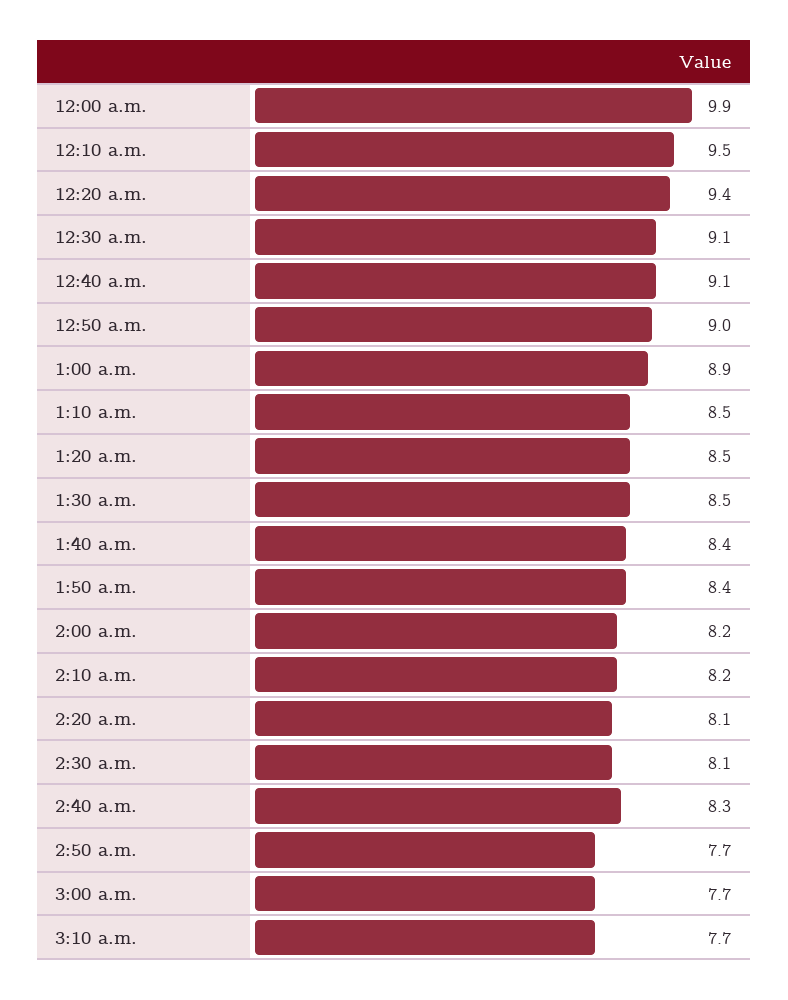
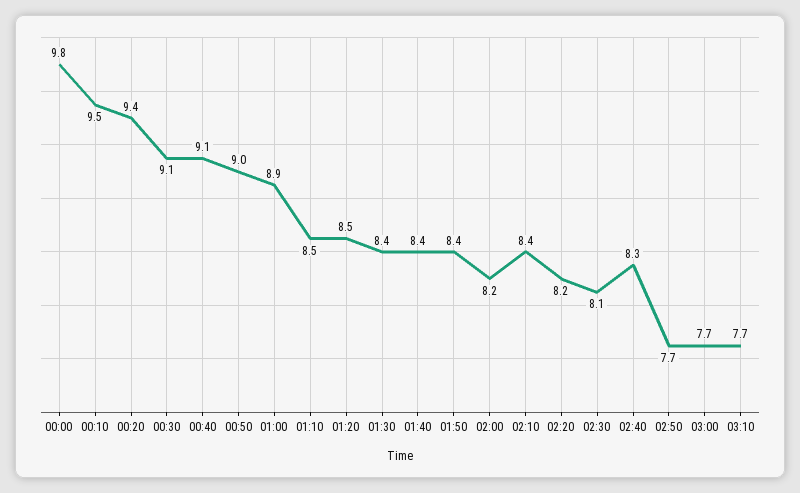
12:00 a.m.: 9.9 -> 9.8
1:30 a.m.: 8.5 -> 8.4
2:10 a.m.: 8.2 -> 8.4
2:20 a.m.: 8.1 -> 8.2

